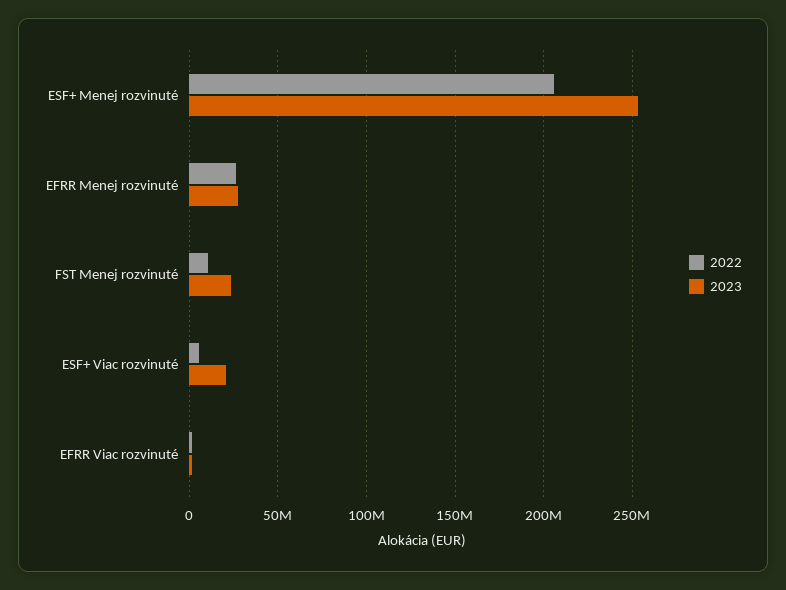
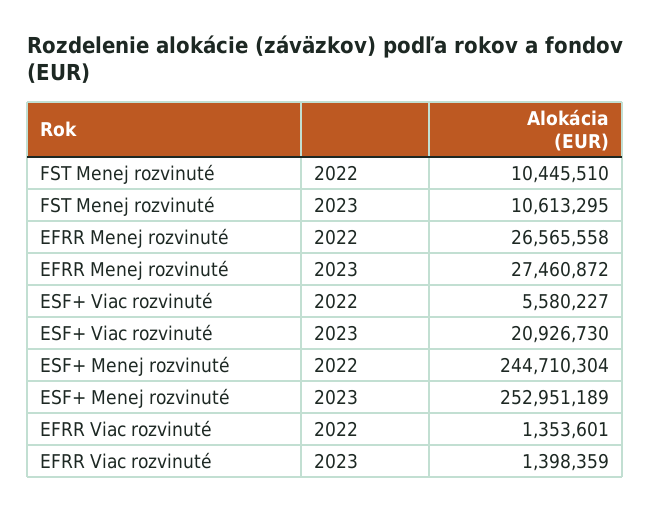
2022, ESF+ Menej rozvinuté: 205000000 -> 244710304
2023, FST Menej rozvinuté: 25000000 -> 10613295

